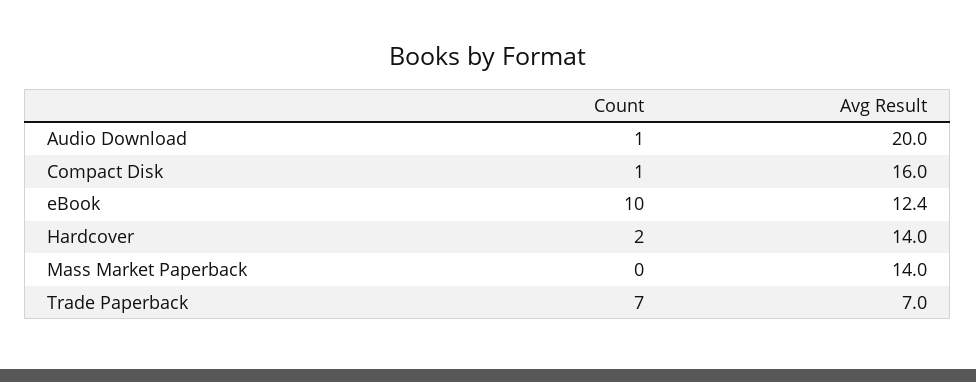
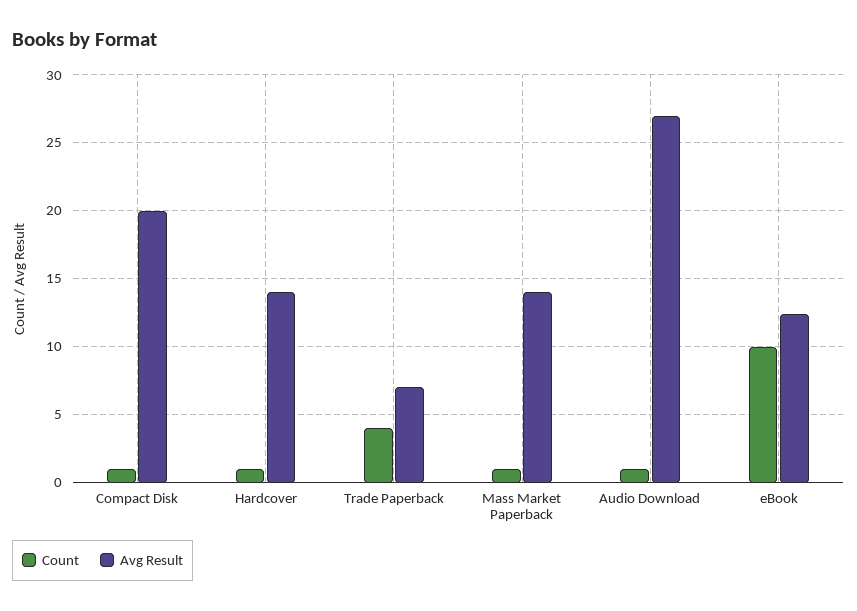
Avg Result, Audio Download: 20 -> 27
Avg Result, Compact Disk: 16 -> 20
Count, Hardcover: 2 -> 1
Count, Mass Market Paperback: 0 -> 1
Count, Trade Paperback: 7 -> 4

